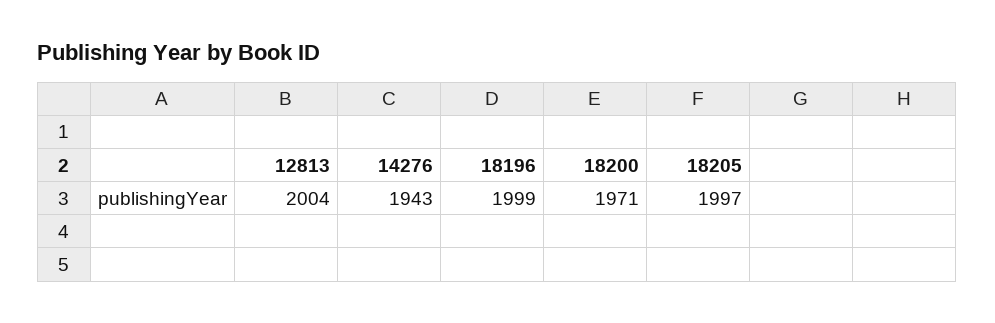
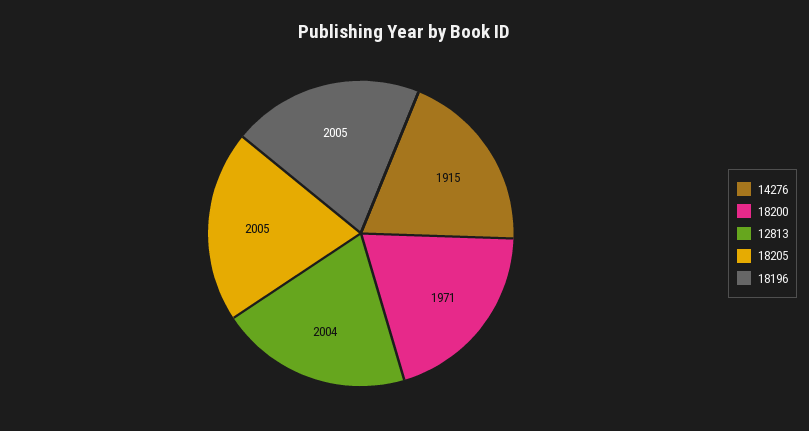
14276: 1943 -> 1915
18196: 1999 -> 2005
18205: 1997 -> 2005

